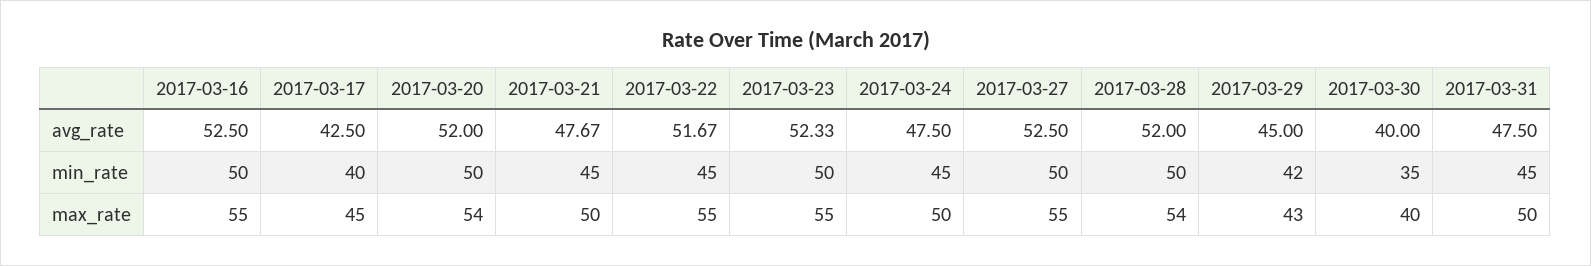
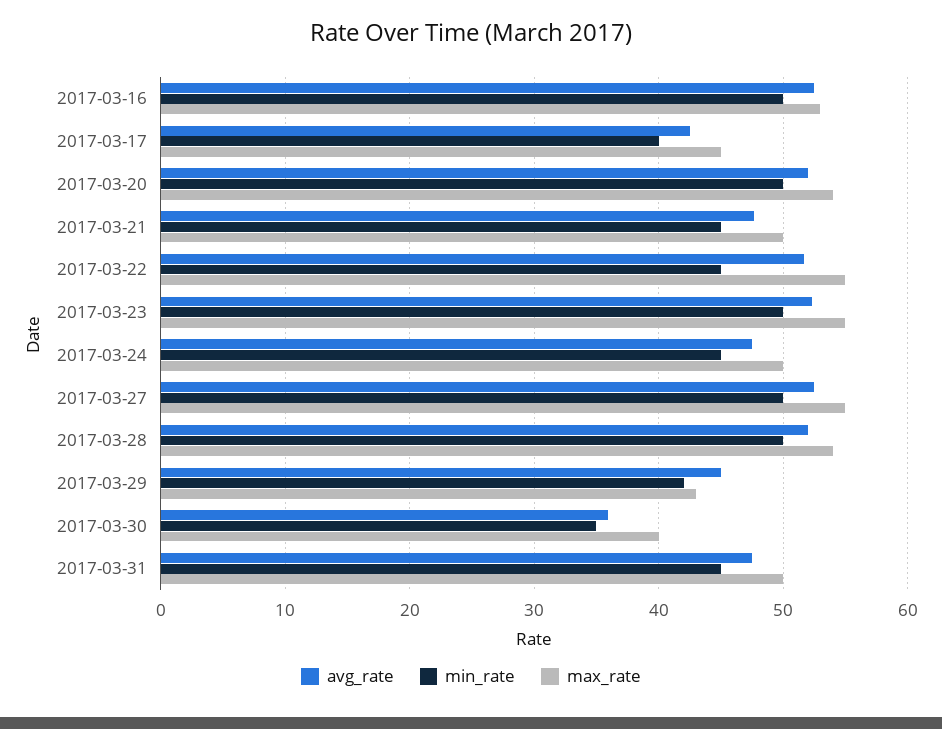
avg_rate, 2017-03-30: 40 -> 36
max_rate, 2017-03-16: 55 -> 53

